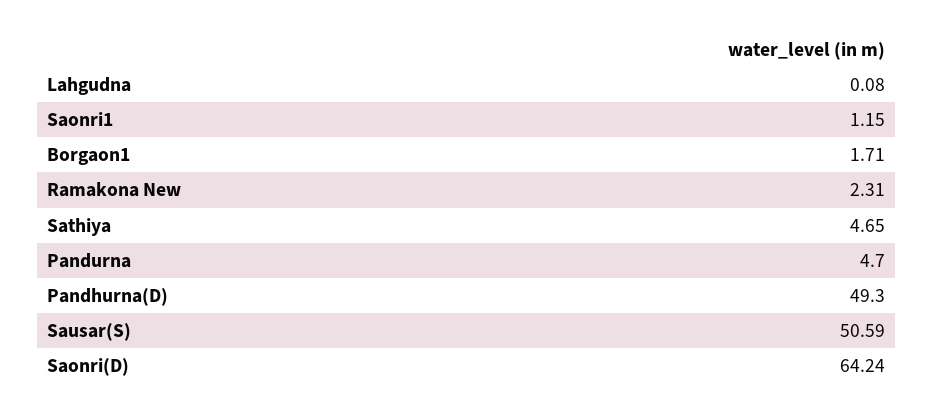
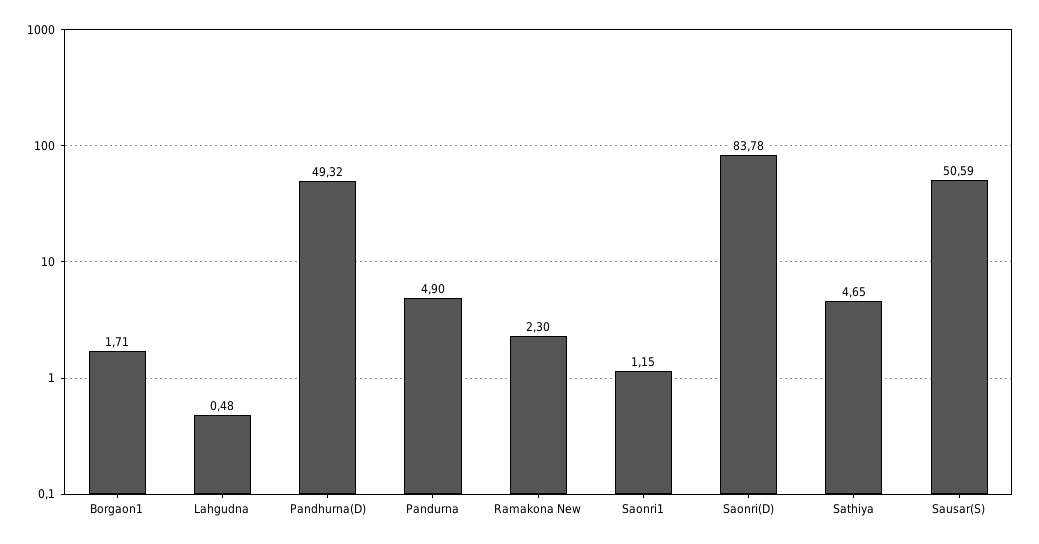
Lahgudna: 0.08 -> 0.48
Ramakona New: 2.31 -> 2.3
Pandurna: 4.7 -> 4.9
Pandhurna(D): 49.3 -> 49.32
Saonri(D): 64.24 -> 83.78

